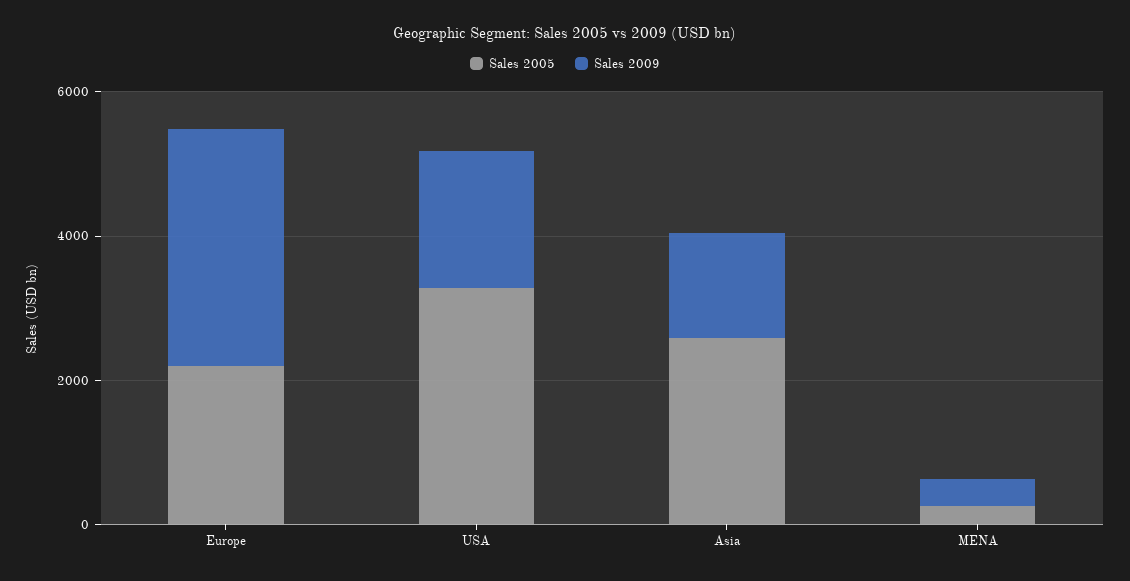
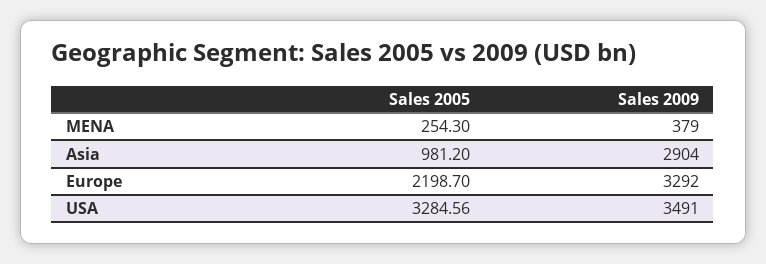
Sales 2009, USA: 2000 -> 3491
Sales 2005, Asia: 2500 -> 981.2
Sales 2009, Asia: 1500 -> 2904

